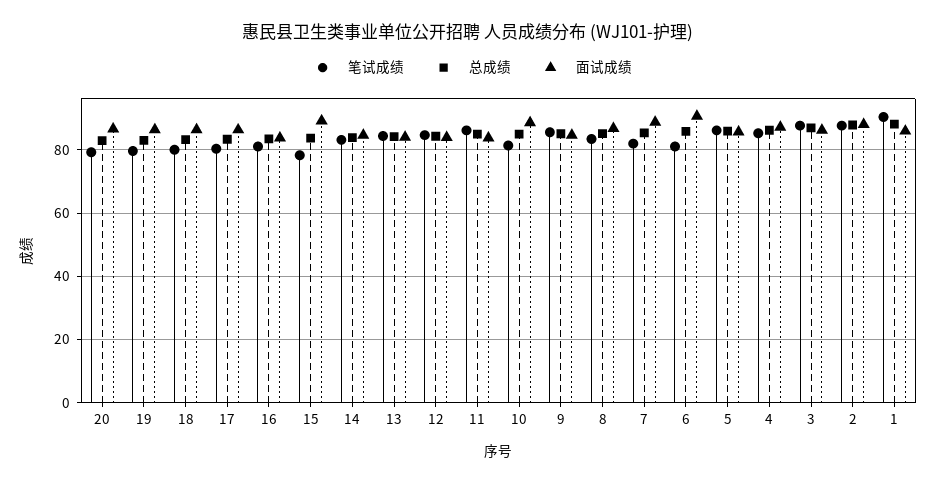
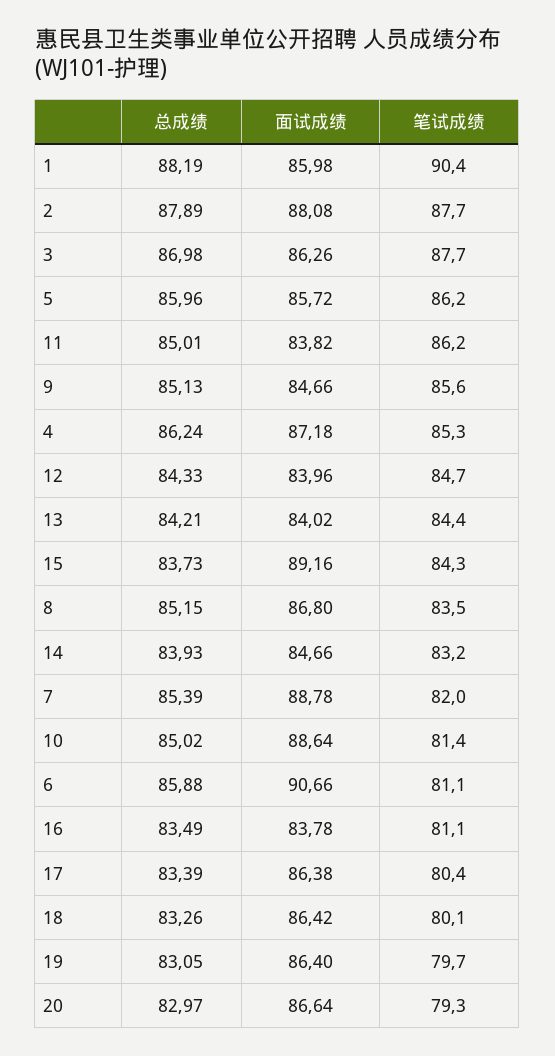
笔试成绩, 15: 78 -> 84.3

